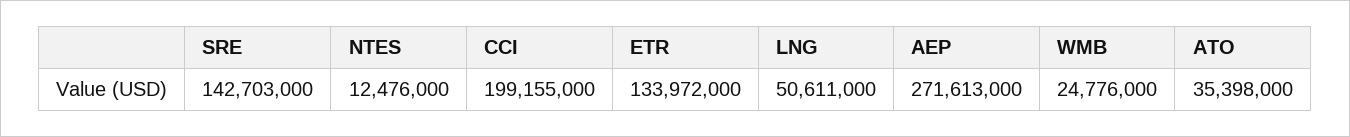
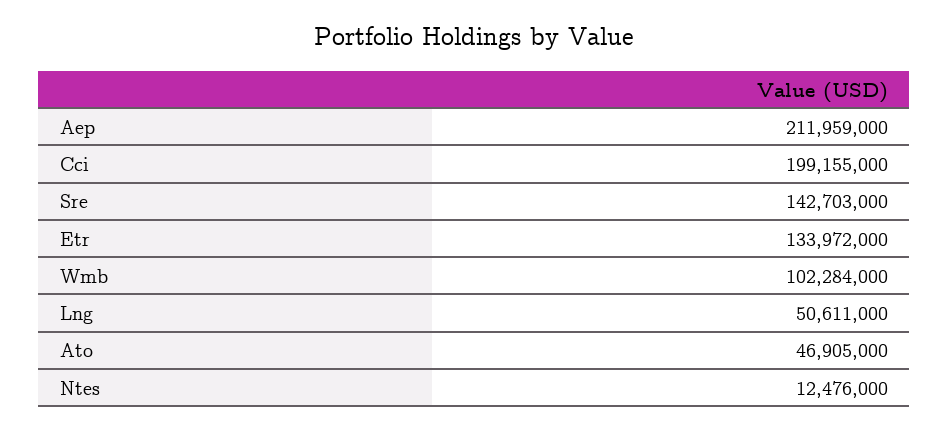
AEP: 271613000 -> 211959000
WMB: 24776000 -> 102284000
ATO: 35398000 -> 46905000

